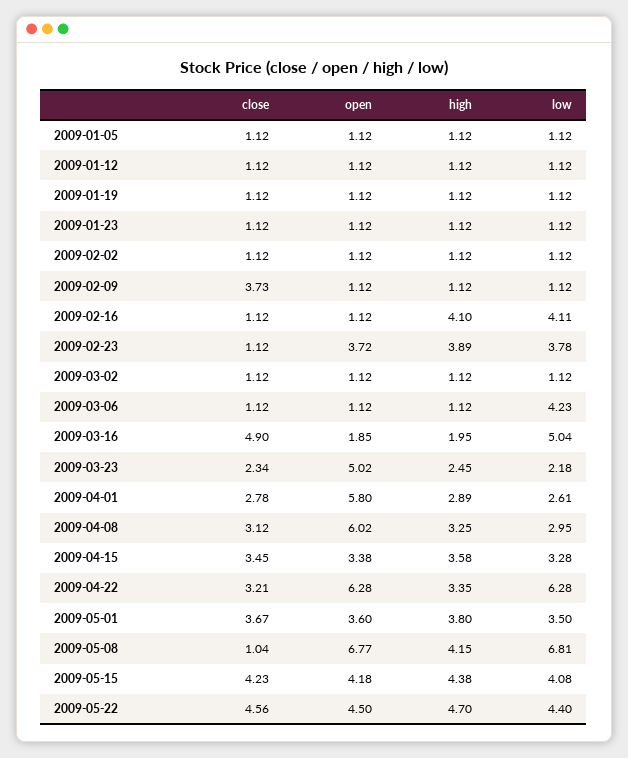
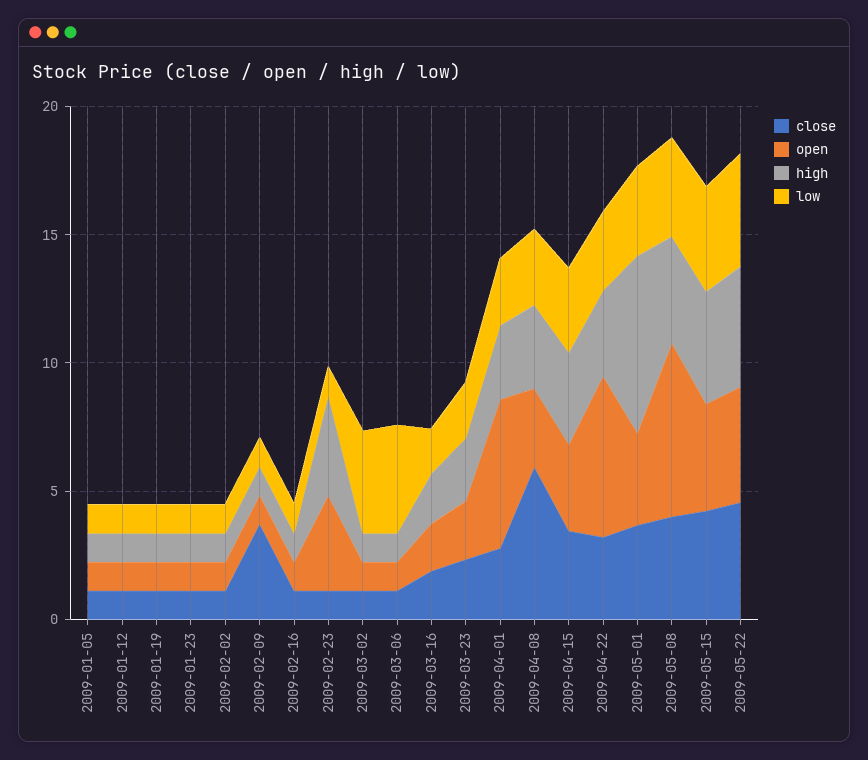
high, 2009-02-16: 4.1 -> 1
low, 2009-02-16: 4.11 -> 1
low, 2009-02-23: 3.78 -> 1
low, 2009-03-02: 1.12 -> 4
close, 2009-03-16: 4.9 -> 2
low, 2009-03-16: 5.04 -> 2
open, 2009-03-23: 5.02 -> 2
close, 2009-04-08: 3.12 -> 6
open, 2009-04-08: 6.02 -> 3
low, 2009-04-22: 6.28 -> 3
high, 2009-05-01: 3.8 -> 7
close, 2009-05-08: 1.04 -> 4
low, 2009-05-08: 6.81 -> 4

